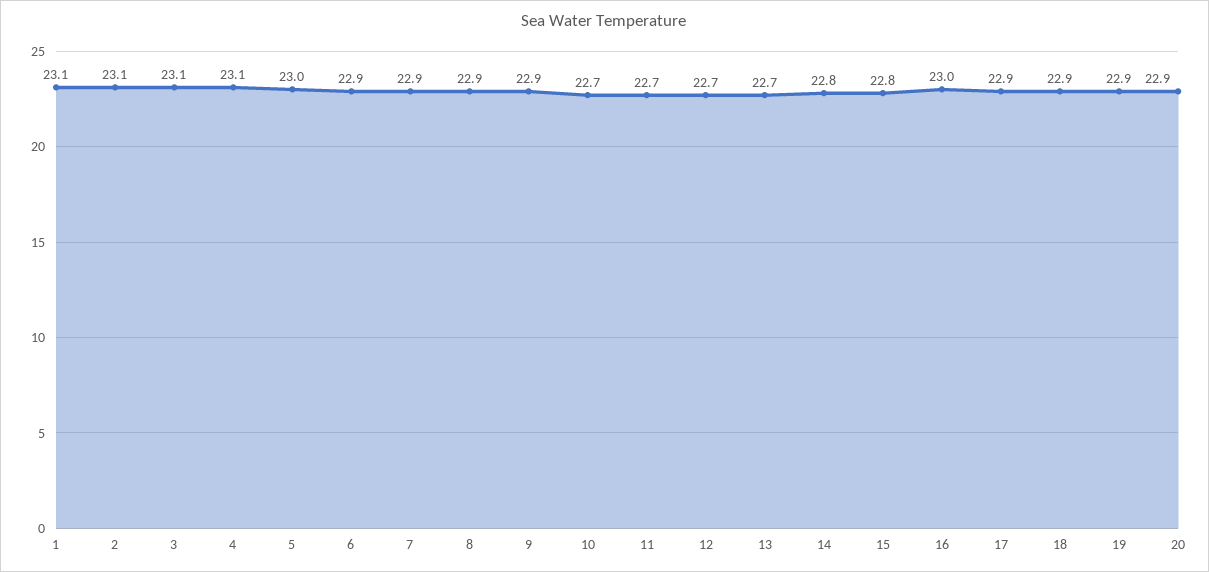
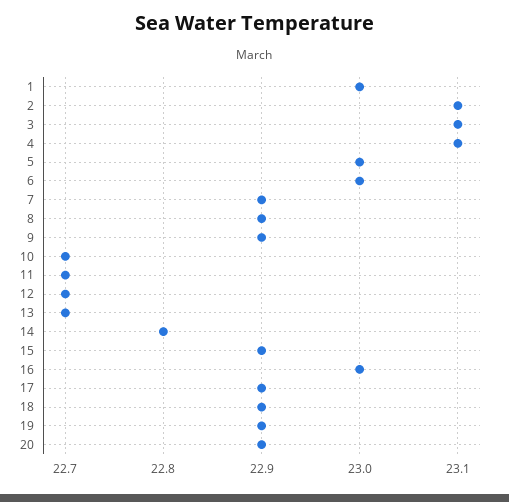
1: 23.1 -> 23
6: 22.9 -> 23
15: 22.8 -> 22.9

